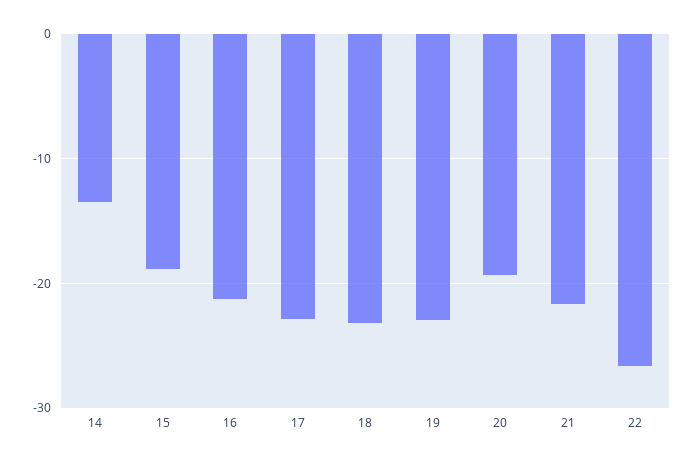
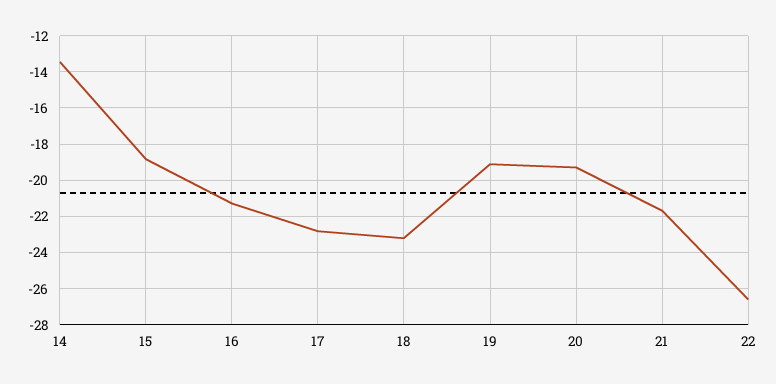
19: -23 -> -19

